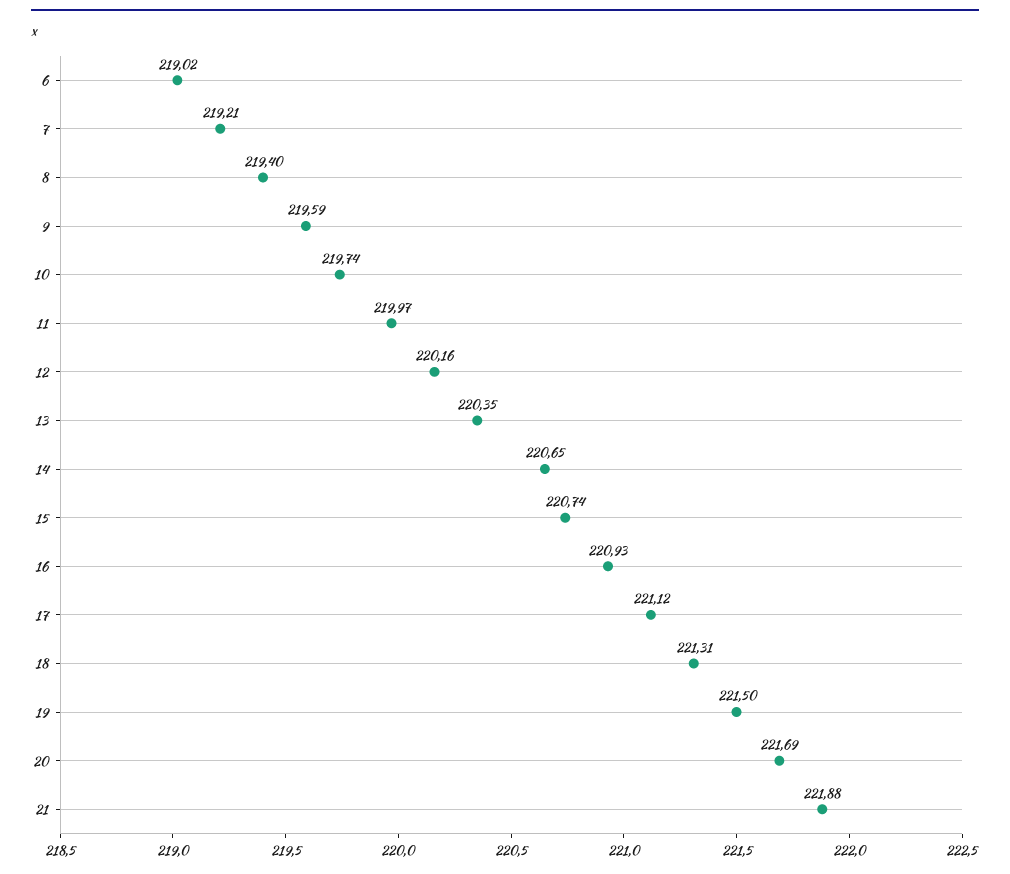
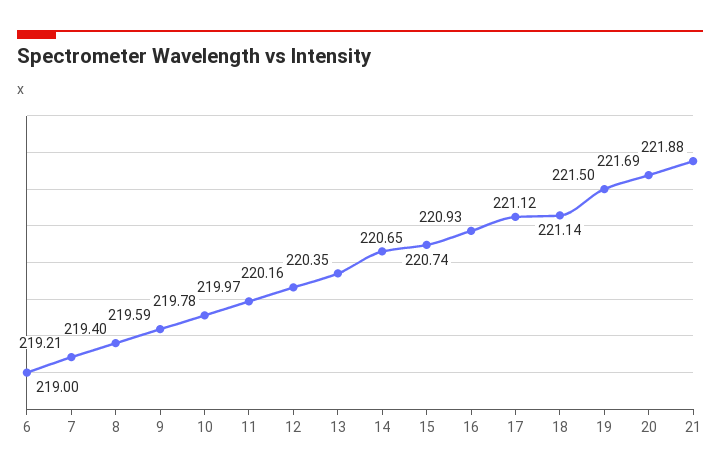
6: 219.02 -> 219
10: 219.74 -> 219.78
18: 221.31 -> 221.14

